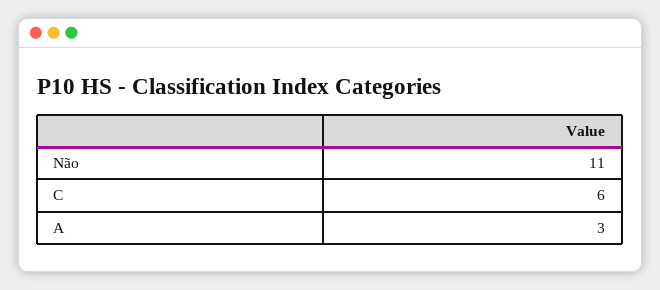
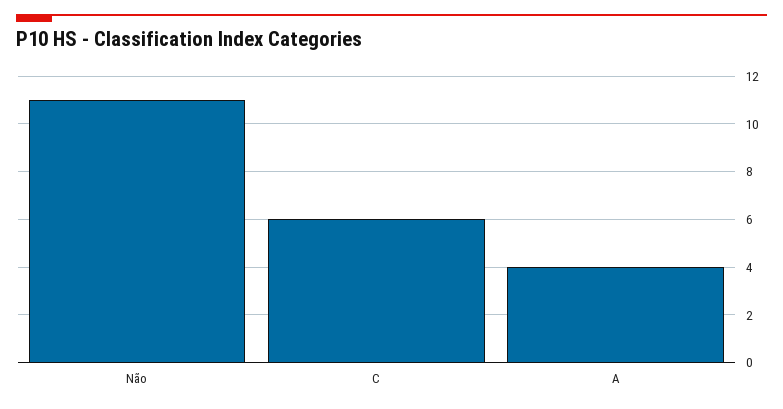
A: 3 -> 4

